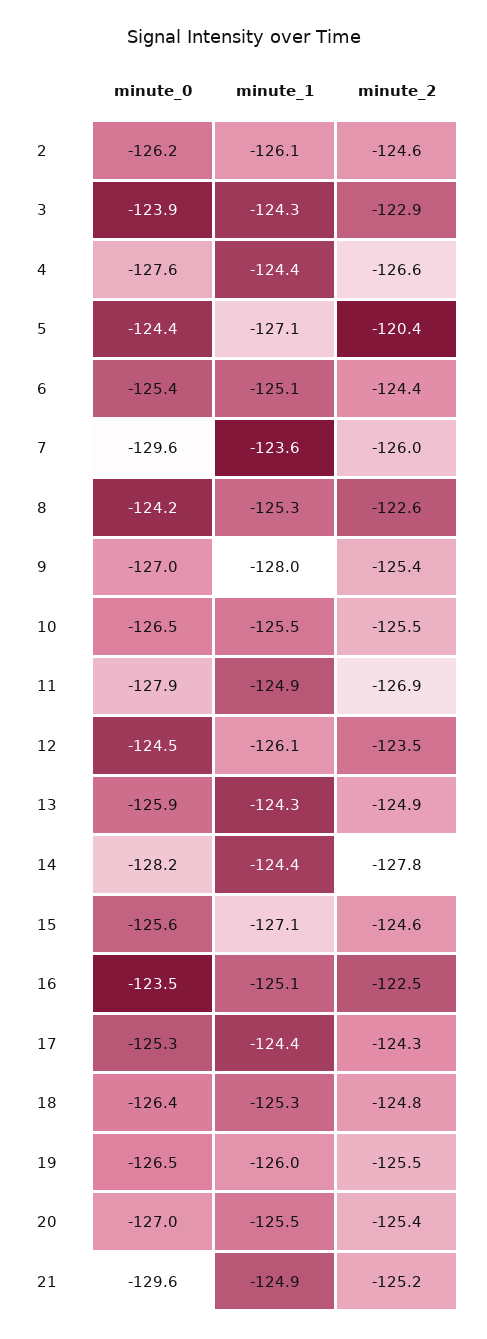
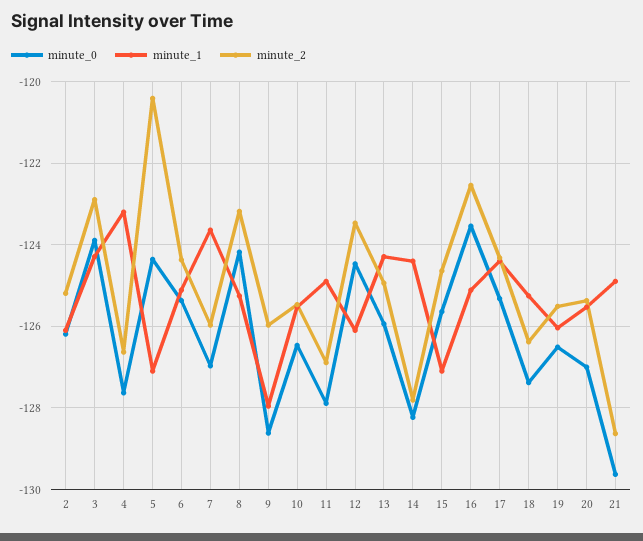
minute_2, 2: -124.6 -> -125.2
minute_1, 4: -124.4 -> -123.2
minute_0, 7: -129.6 -> -127
minute_2, 8: -122.6 -> -123.2
minute_0, 9: -127 -> -128.6
minute_2, 9: -125.4 -> -126
minute_0, 18: -126.4 -> -127.4
minute_2, 18: -124.8 -> -126.4
minute_2, 21: -125.2 -> -128.6

